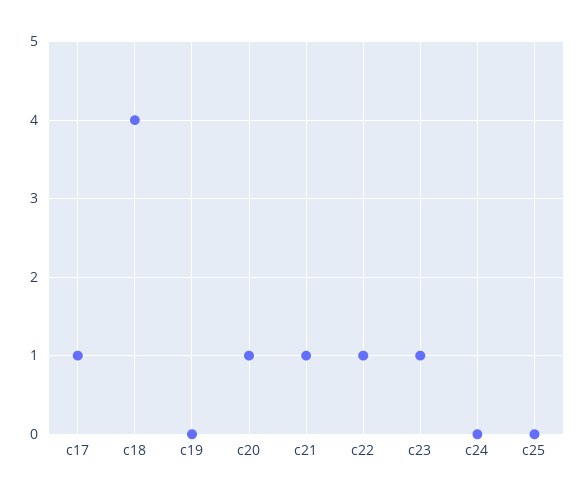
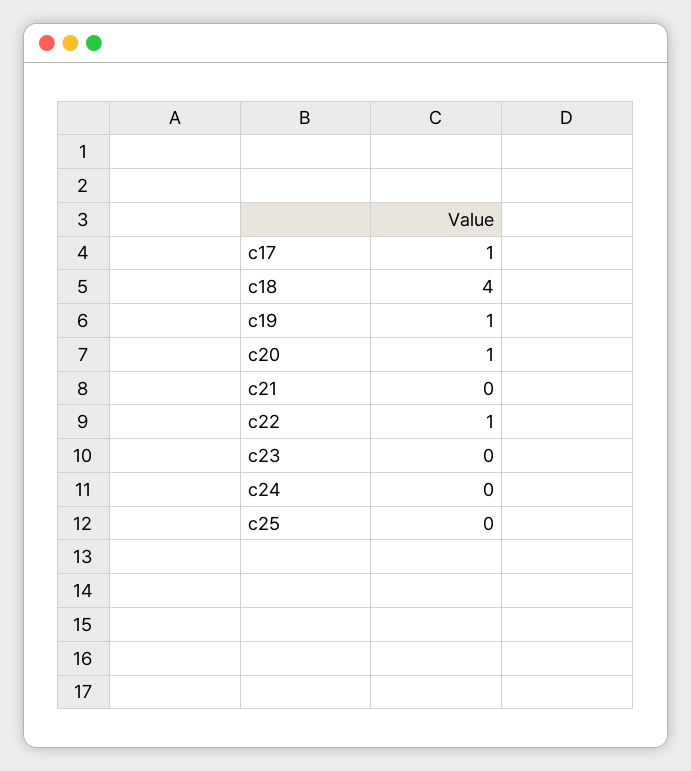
c19: 0 -> 1
c21: 1 -> 0
c23: 1 -> 0

